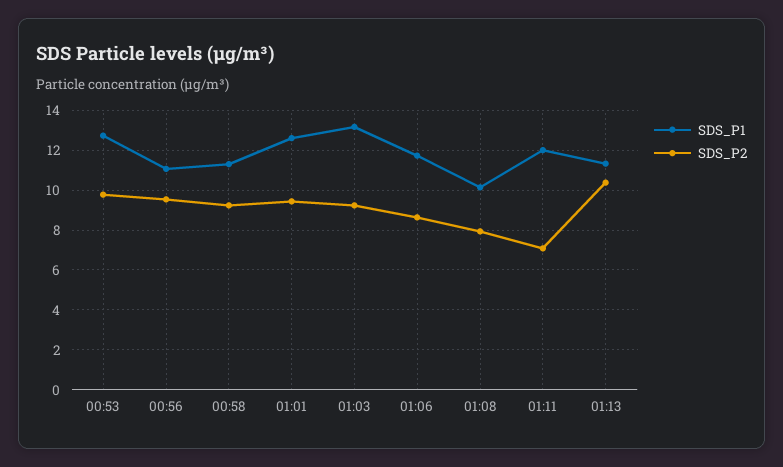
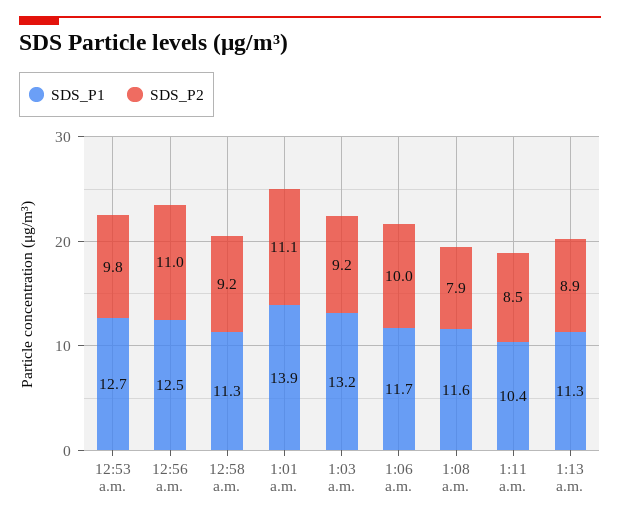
SDS_P1, 00:56: 11 -> 12.5
SDS_P2, 00:56: 9.5 -> 11
SDS_P1, 01:01: 12.5 -> 13.9
SDS_P2, 01:01: 9.5 -> 11.1
SDS_P2, 01:06: 8.5 -> 10
SDS_P1, 01:08: 10 -> 11.6
SDS_P1, 01:11: 12 -> 10.4
SDS_P2, 01:11: 7 -> 8.5
SDS_P2, 01:13: 10.5 -> 8.9

